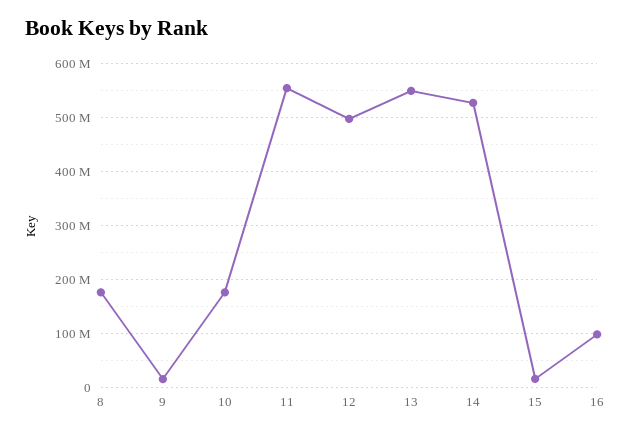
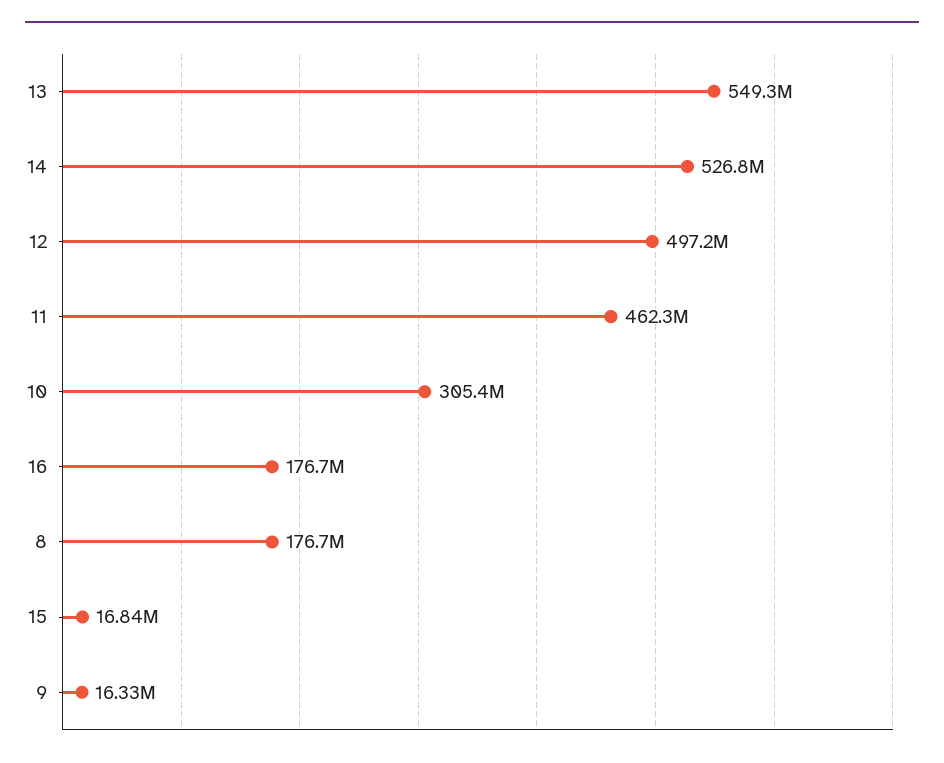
10: 180000000 -> 305400000
11: 560000000 -> 462300000
16: 100000000 -> 176700000

